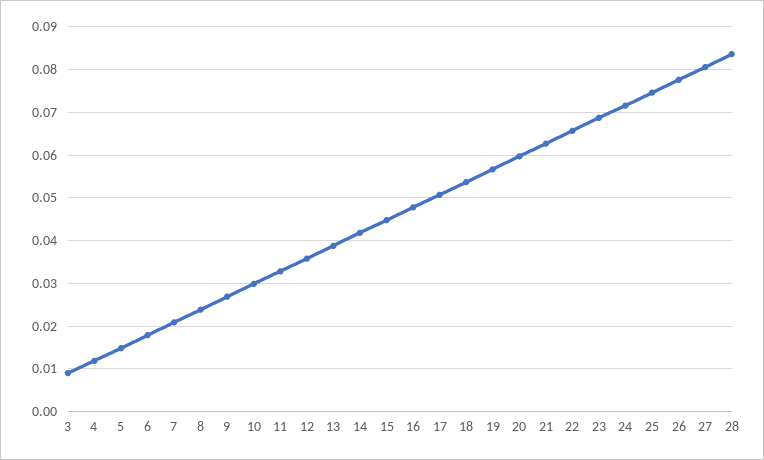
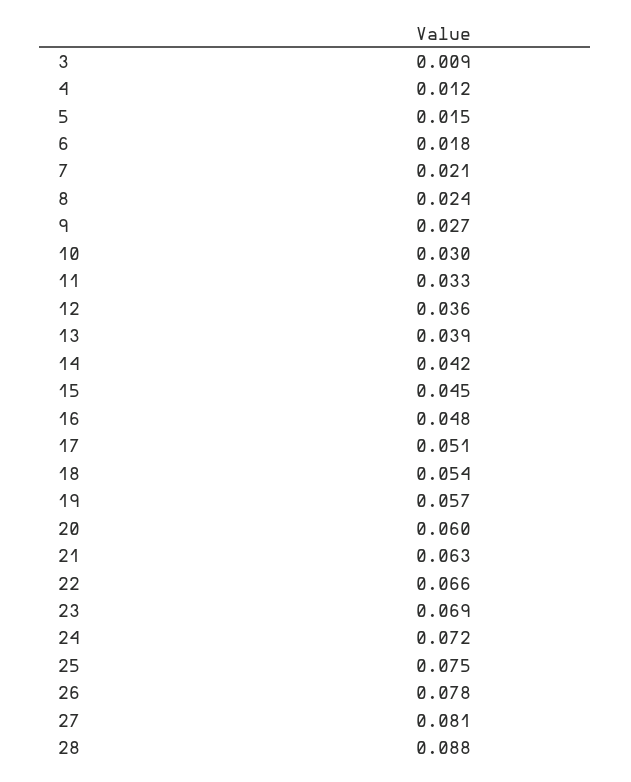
28: 0.084 -> 0.088

